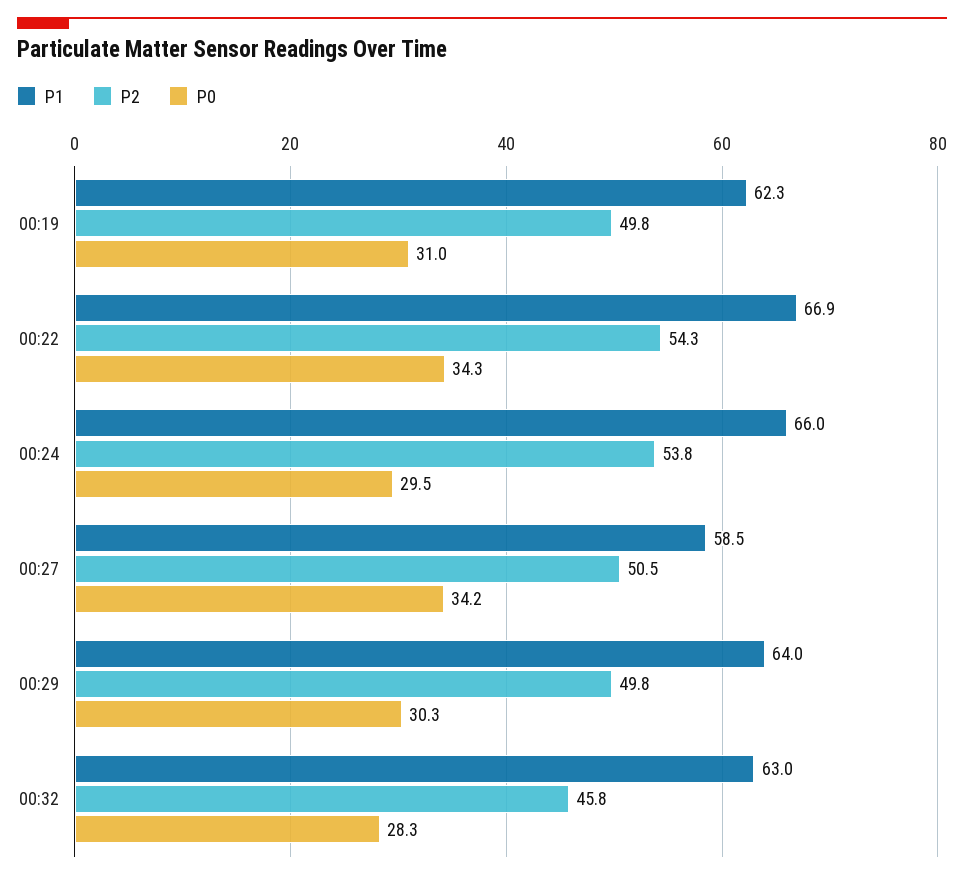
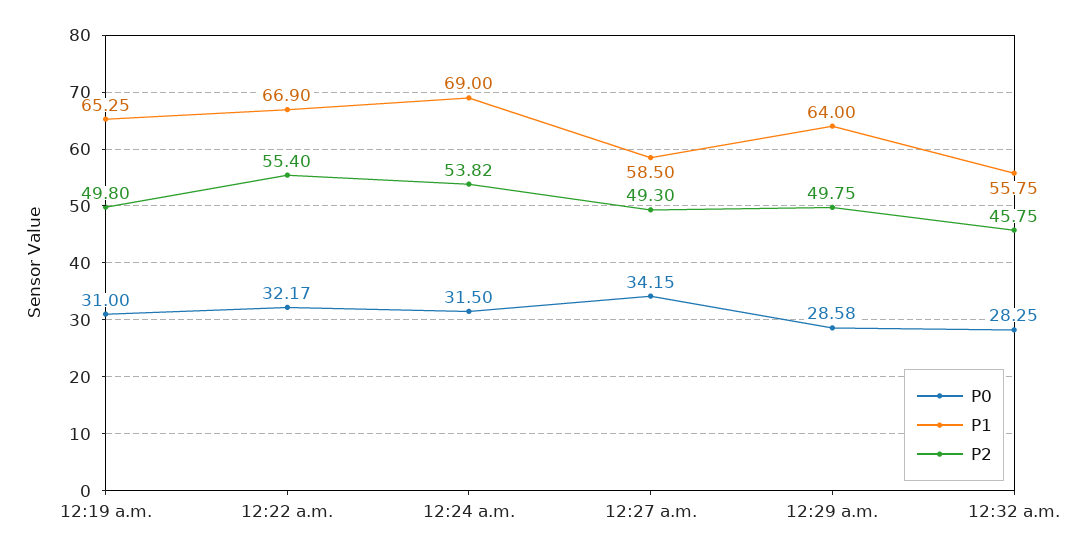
P1, 00:19: 62.3 -> 65.25
P2, 00:22: 54.3 -> 55.4
P0, 00:22: 34.3 -> 32.17
P1, 00:24: 66 -> 69
P0, 00:24: 29.5 -> 31.5
P2, 00:27: 50.5 -> 49.3
P0, 00:29: 30.3 -> 28.58
P1, 00:32: 63 -> 55.75

